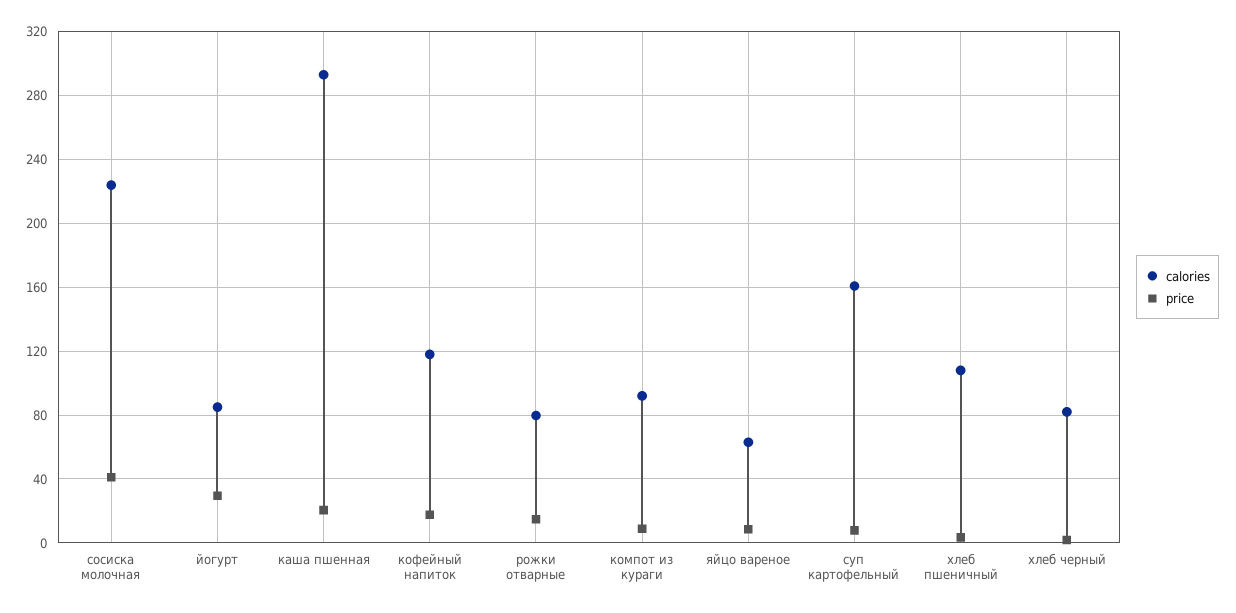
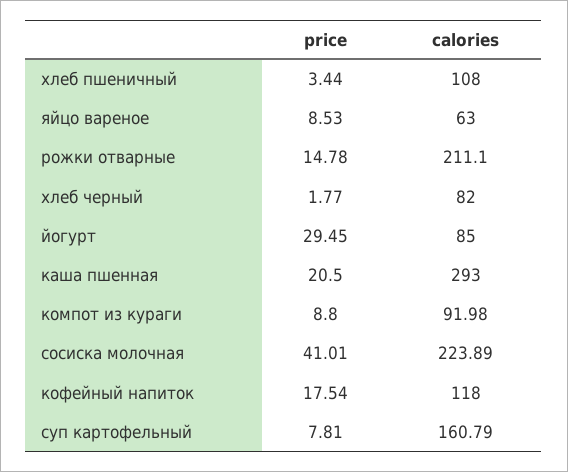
calories, рожки отварные: 80 -> 211.1

